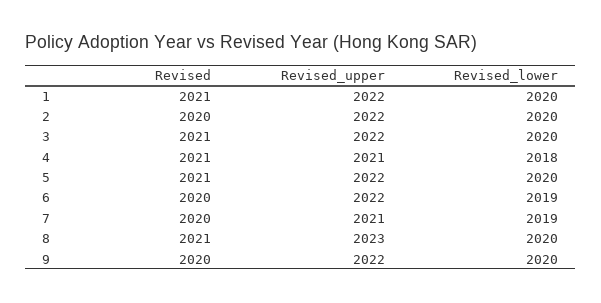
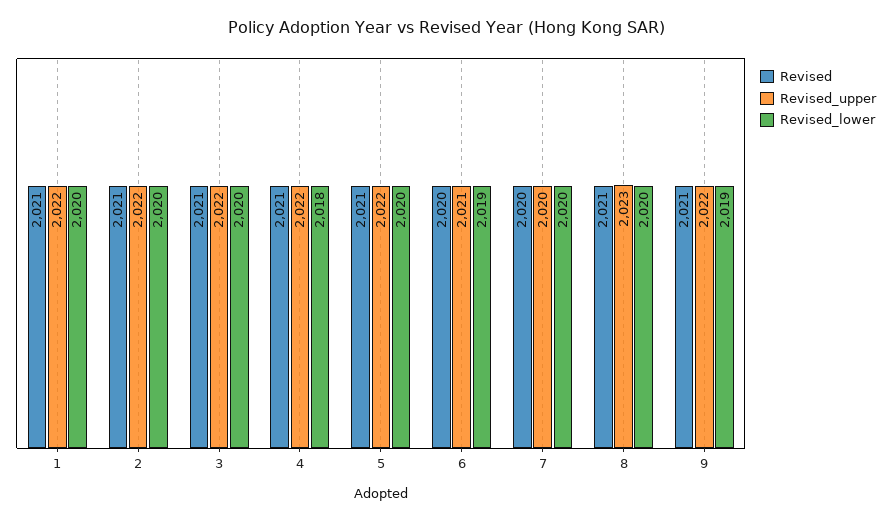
Revised, 2: 2020 -> 2021
Revised_upper, 4: 2021 -> 2022
Revised_upper, 6: 2022 -> 2021
Revised_upper, 7: 2021 -> 2020
Revised_lower, 7: 2019 -> 2020
Revised, 9: 2020 -> 2021
Revised_lower, 9: 2020 -> 2019

